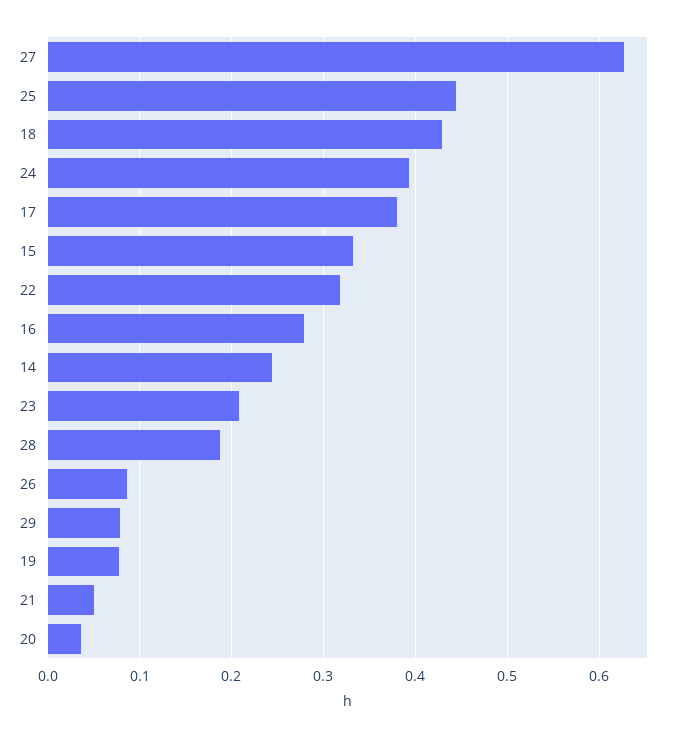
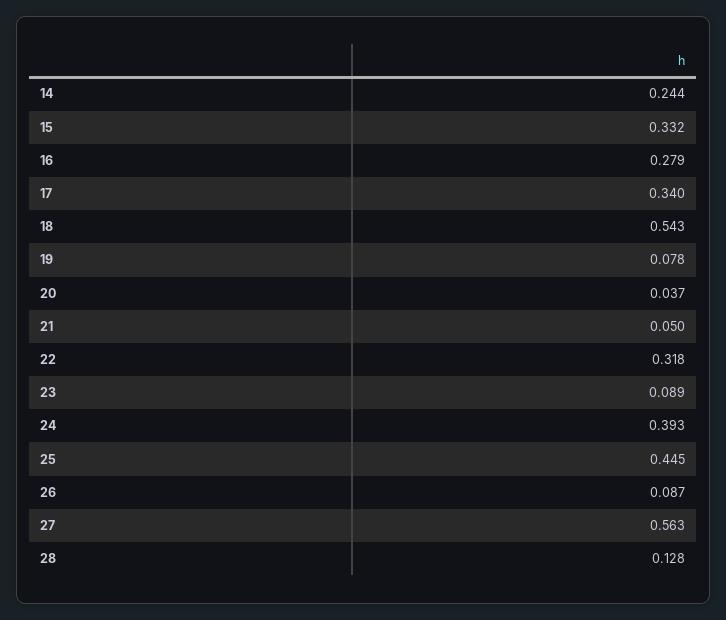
27: 0.63 -> 0.563
18: 0.43 -> 0.543
17: 0.38 -> 0.34
23: 0.21 -> 0.089
28: 0.19 -> 0.128
29: 0.08 -> none

